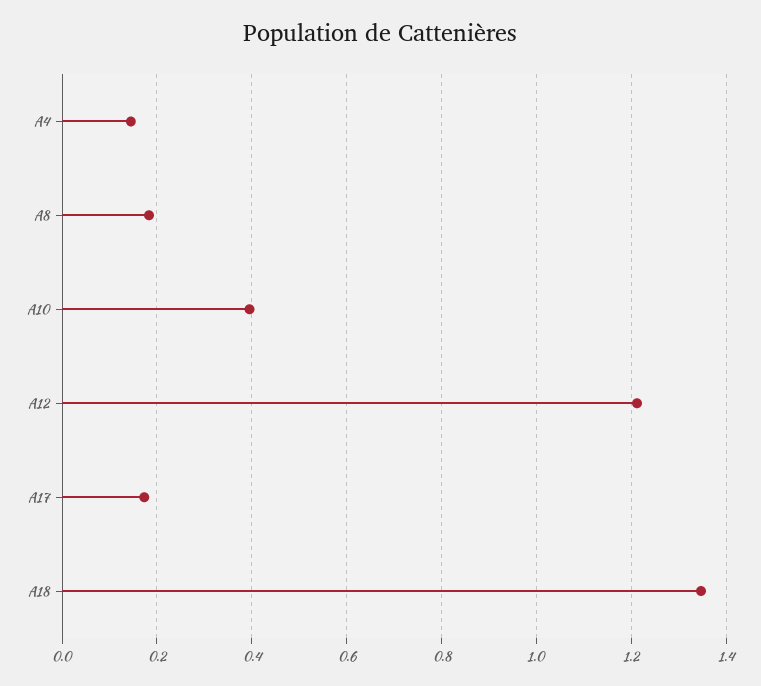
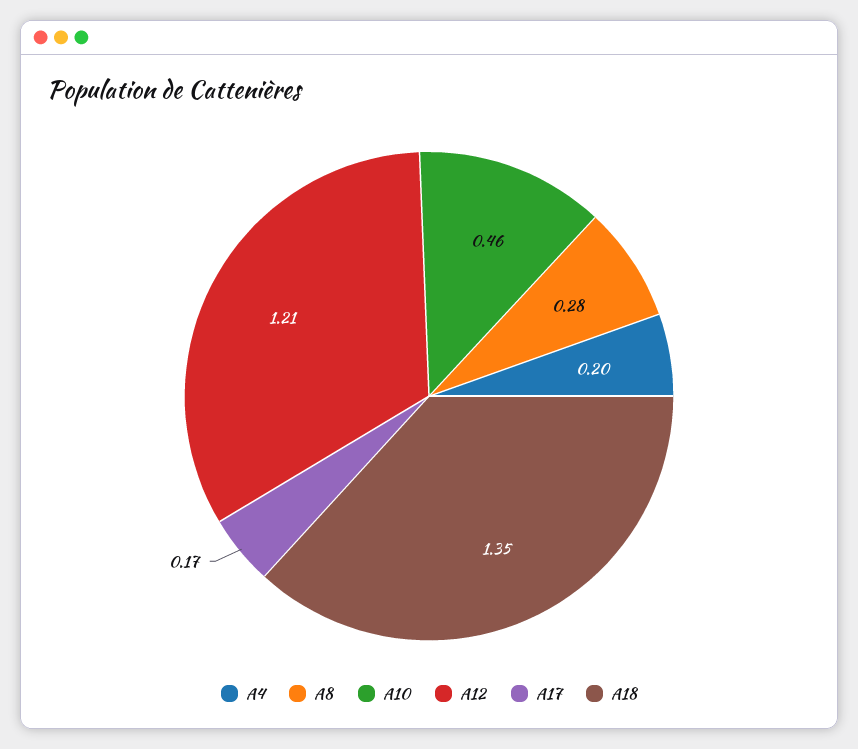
A4: 0.14 -> 0.2
A8: 0.18 -> 0.28
A10: 0.4 -> 0.46

